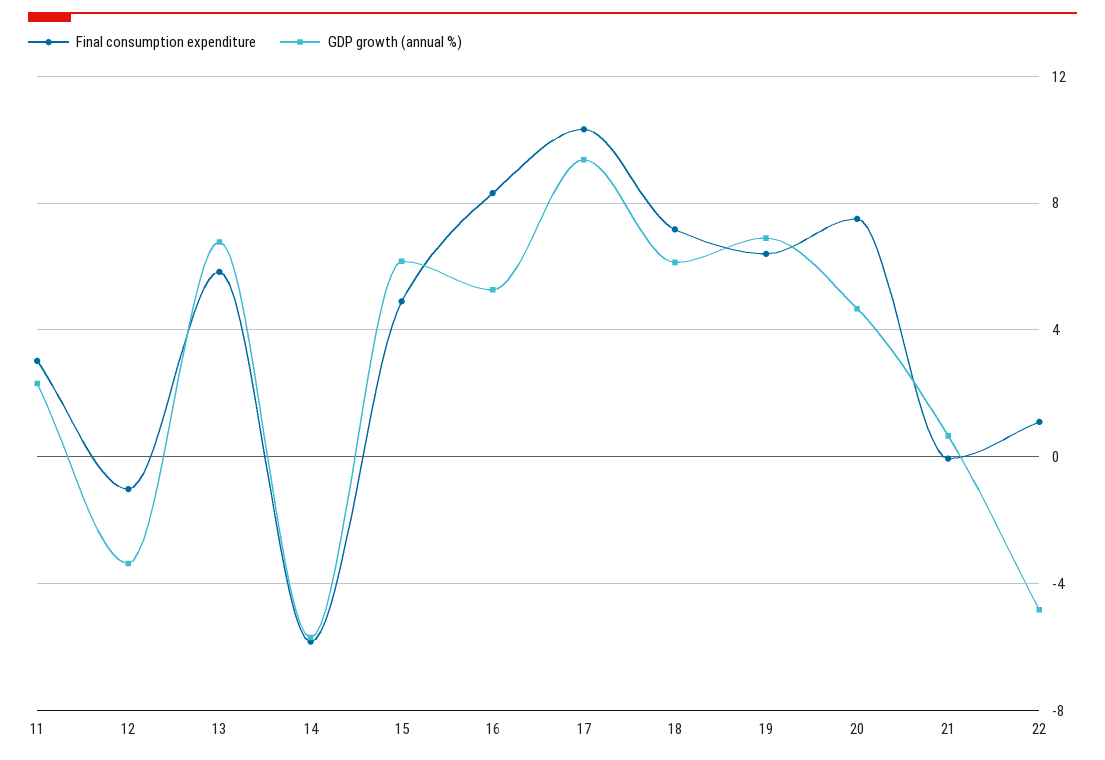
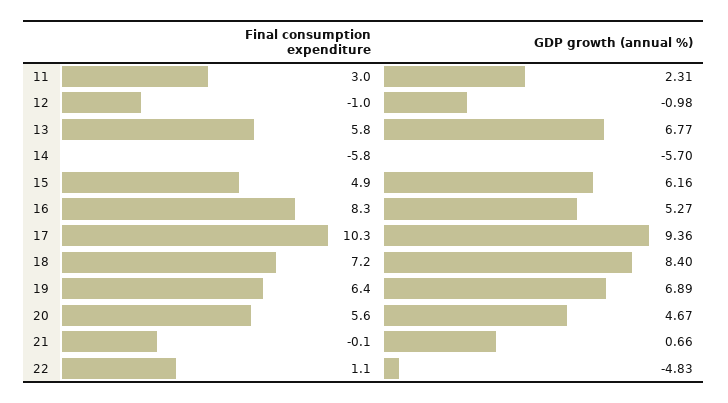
GDP growth (annual %), 12: -3.5 -> -0.98
GDP growth (annual %), 18: 6 -> 8.4
Final consumption expenditure, 20: 7.5 -> 5.6

